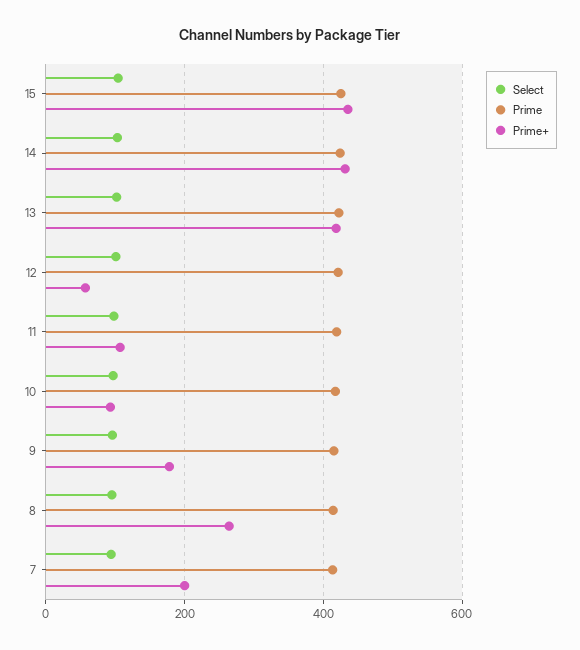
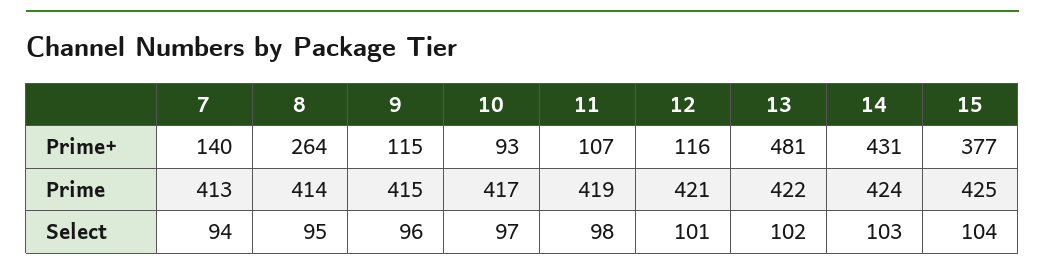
Prime+, 15: 440 -> 377
Prime+, 13: 420 -> 481
Prime+, 12: 60 -> 116
Prime+, 9: 180 -> 115
Prime+, 7: 200 -> 140

